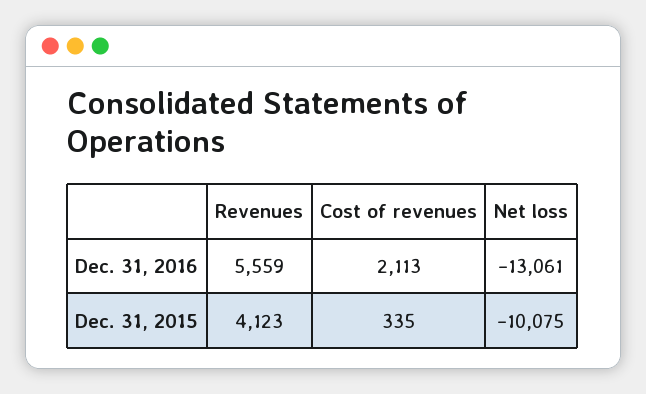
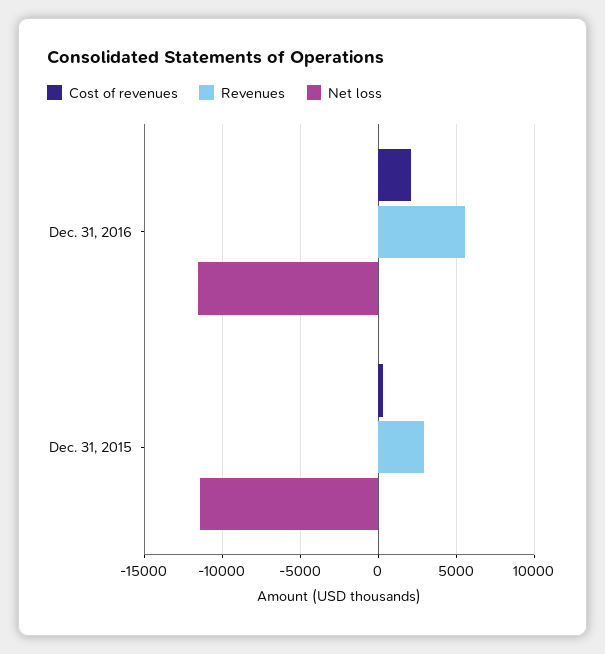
Net loss, Dec. 31, 2016: -13061 -> -11500
Revenues, Dec. 31, 2015: 4123 -> 3000
Net loss, Dec. 31, 2015: -10075 -> -11500

